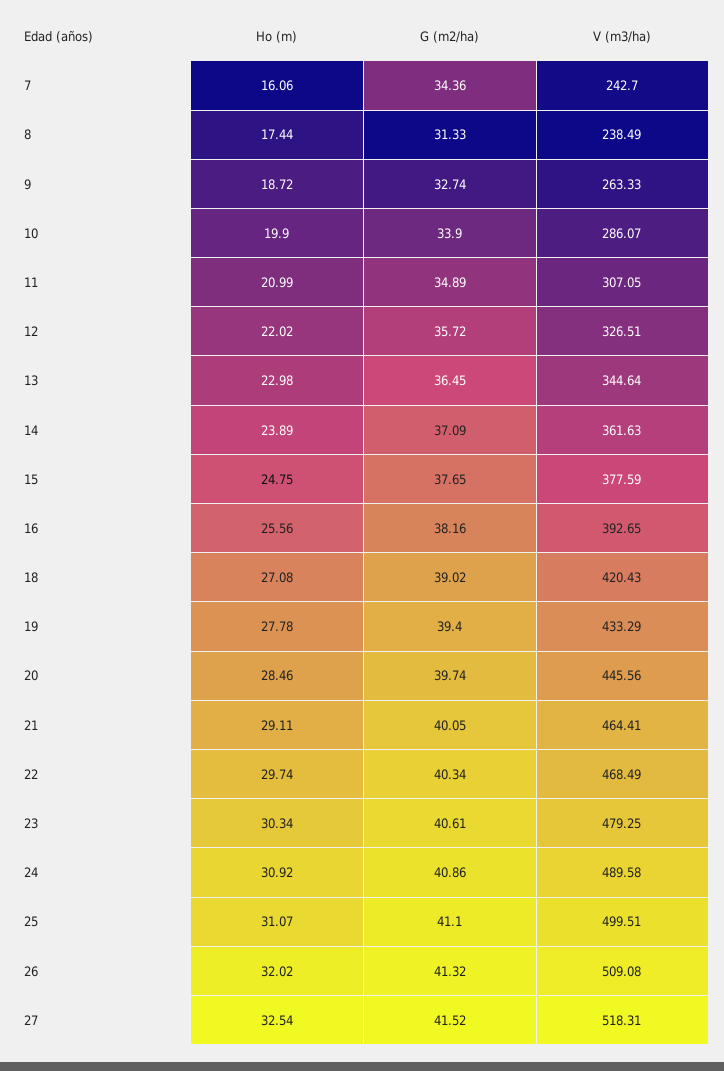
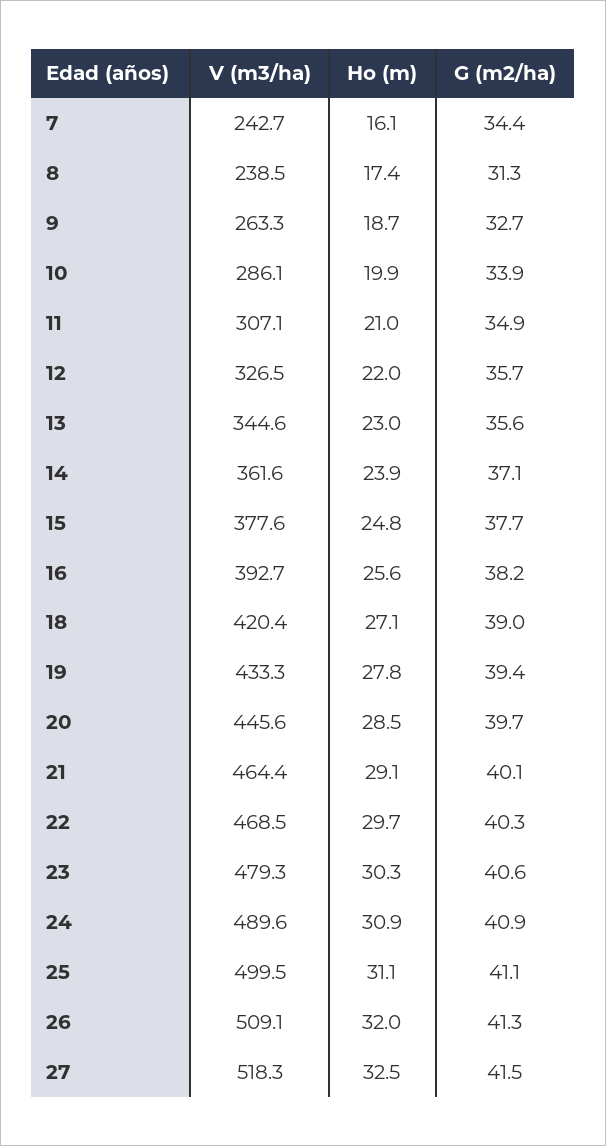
G (m2/ha), 13: 36.45 -> 35.6

